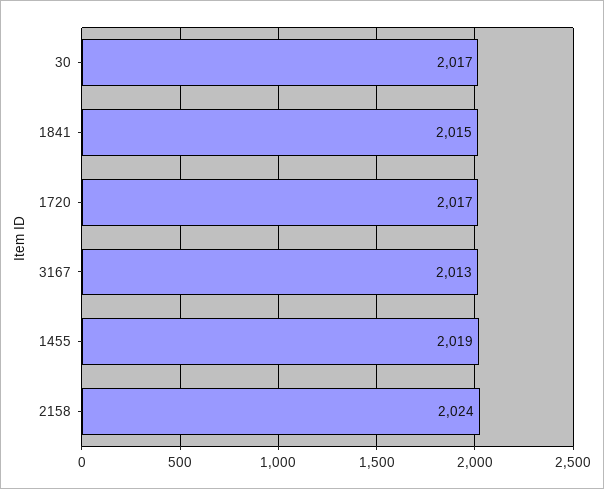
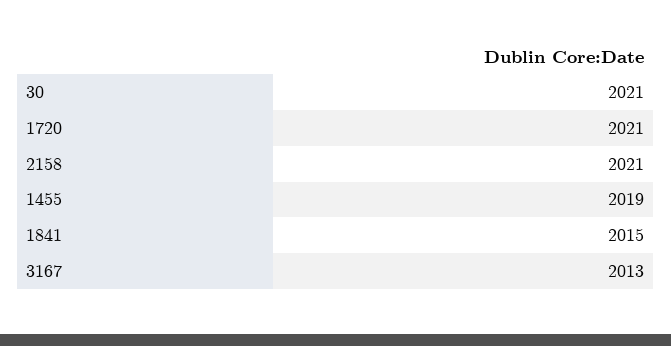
30: 2017 -> 2021
1720: 2017 -> 2021
2158: 2024 -> 2021

